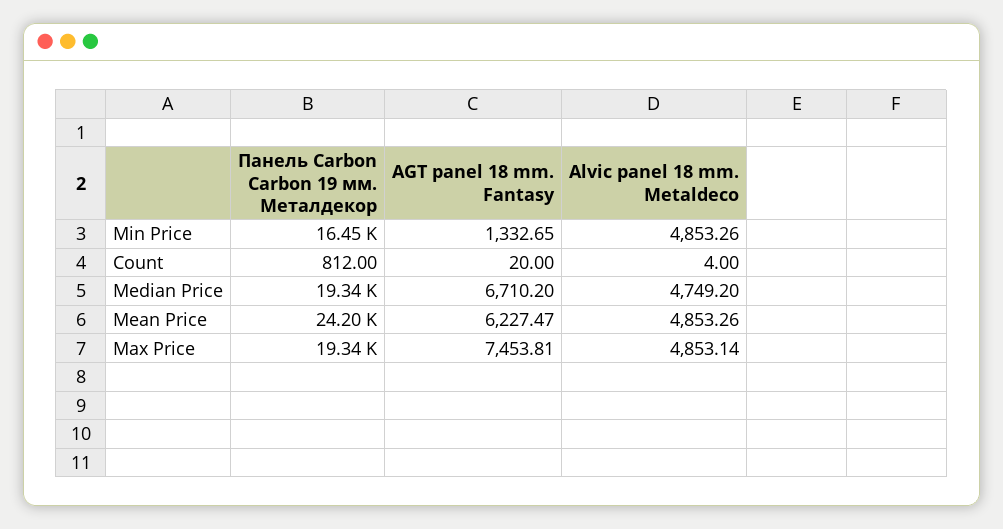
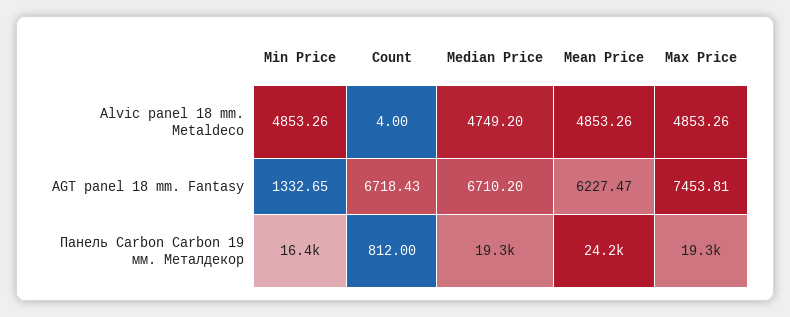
AGT panel 18 mm. Fantasy, Count: 20 -> 6718.43
Alvic panel 18 mm. Metaldeco, Max Price: 4853.14 -> 4853.26

